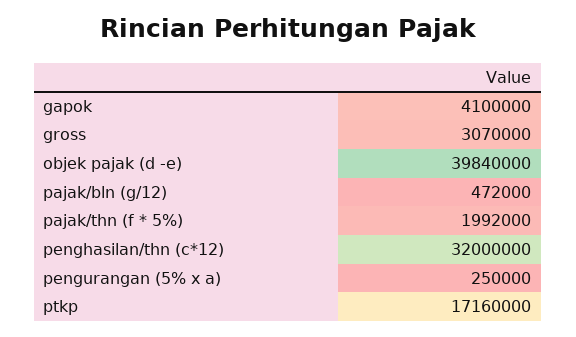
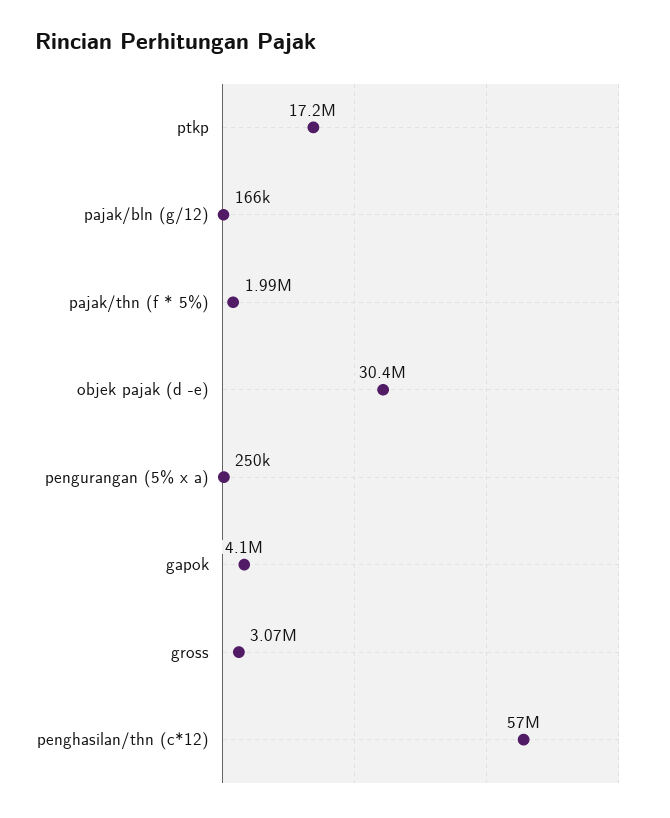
objek pajak (d -e): 39840000 -> 30400000
pajak/bln (g/12): 472000 -> 166000
penghasilan/thn (c*12): 32000000 -> 57000000

